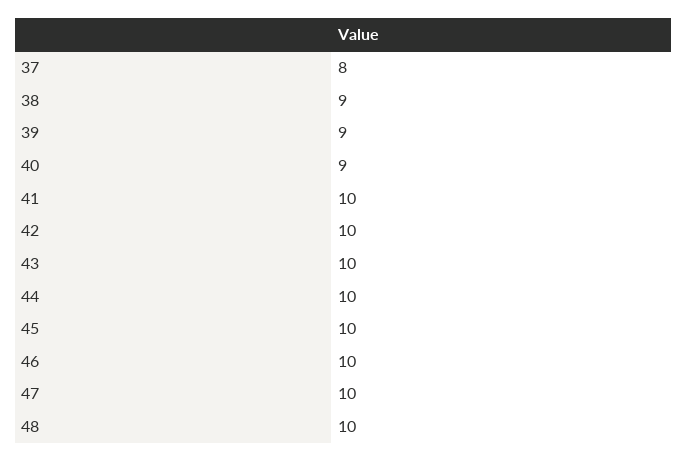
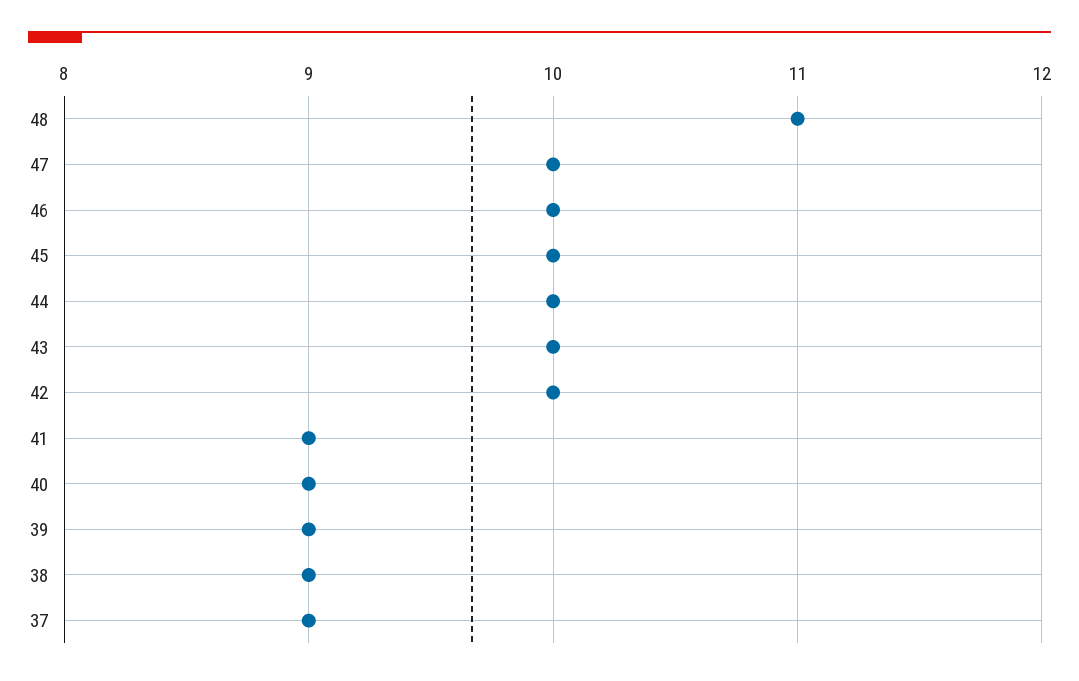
37: 8 -> 9
41: 10 -> 9
48: 10 -> 11

